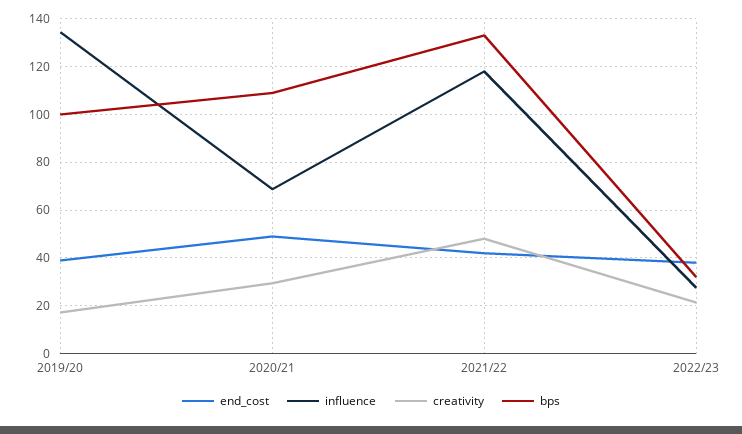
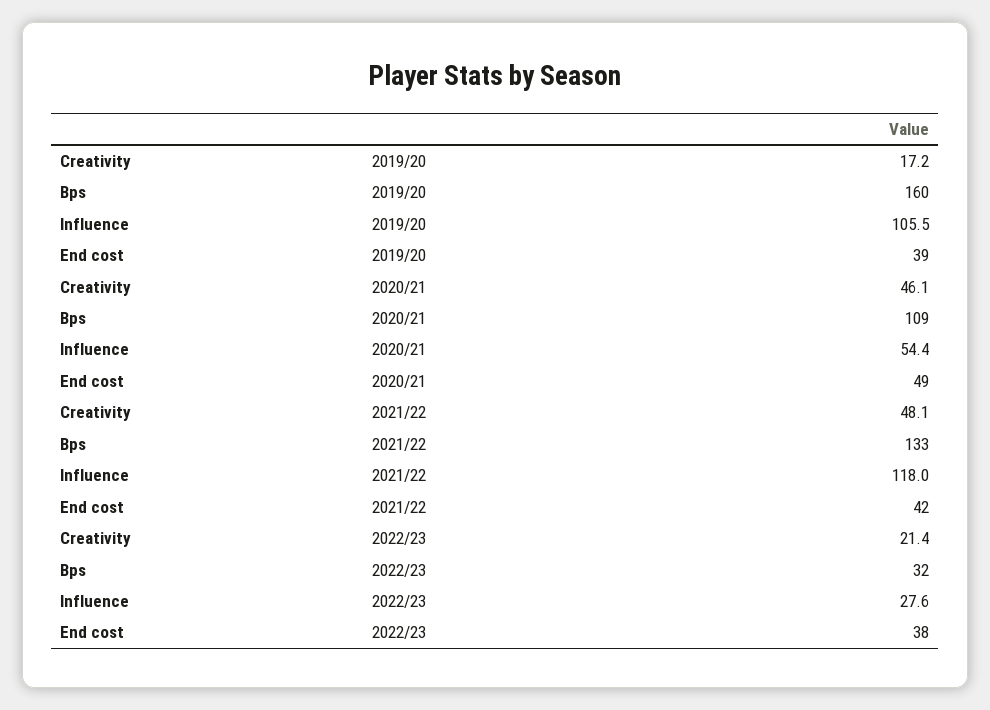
influence, 2019/20: 135 -> 105.5
bps, 2019/20: 100 -> 160
influence, 2020/21: 70 -> 54.4
creativity, 2020/21: 30 -> 46.1

